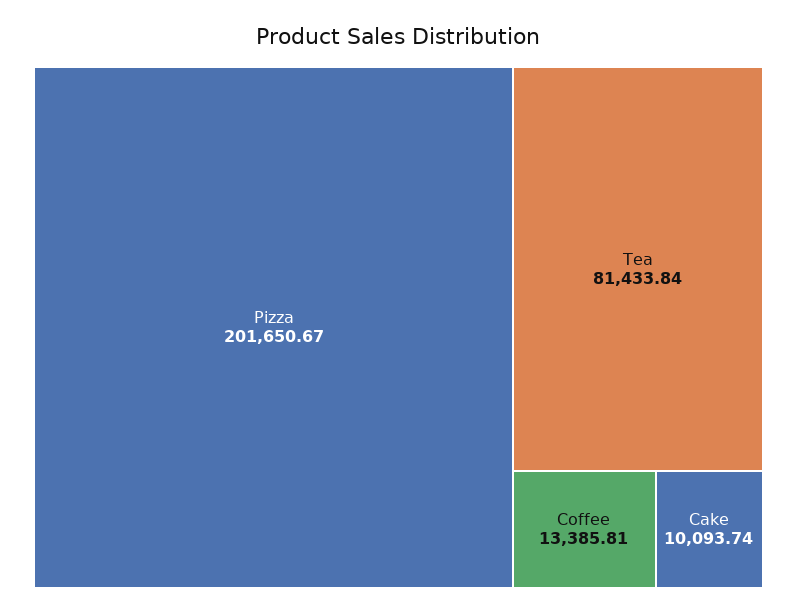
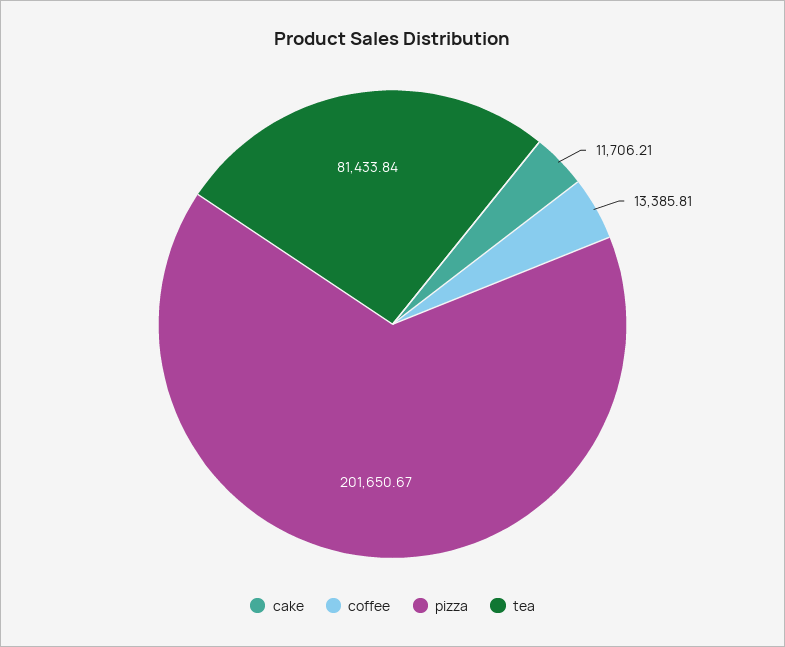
Cake: 10093.74 -> 11706.21

